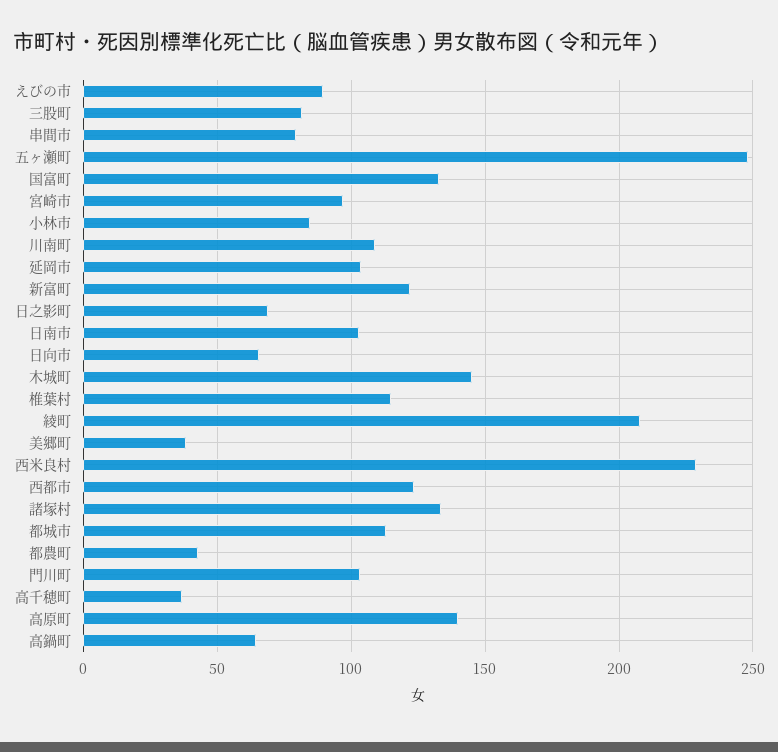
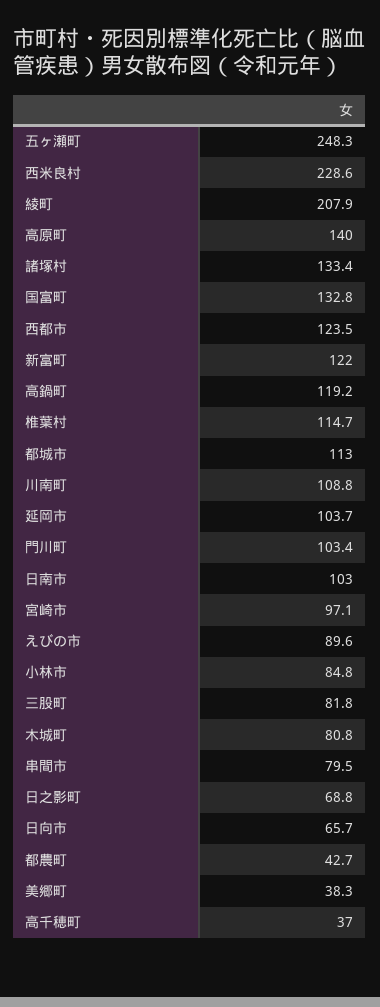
木城町: 145 -> 80.8
高鍋町: 65 -> 119.2

